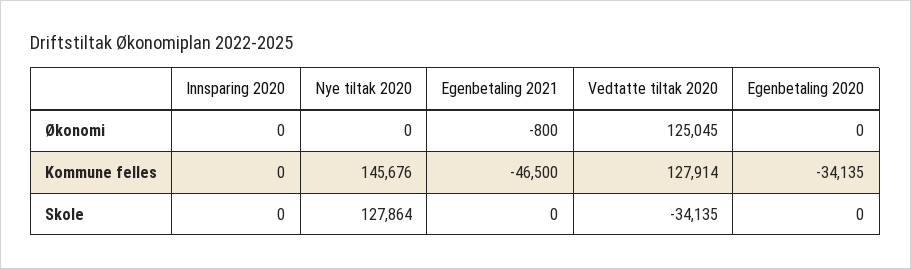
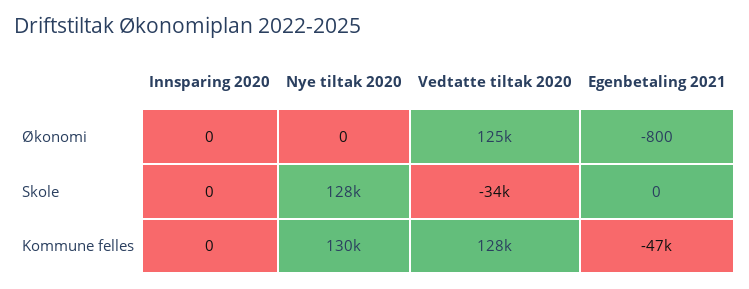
Egenbetaling 2020, Økonomi: 0 -> none
Nye tiltak 2020, Kommune felles: 145676 -> 130000
Egenbetaling 2020, Kommune felles: -34135 -> none
Egenbetaling 2020, Skole: 0 -> none

